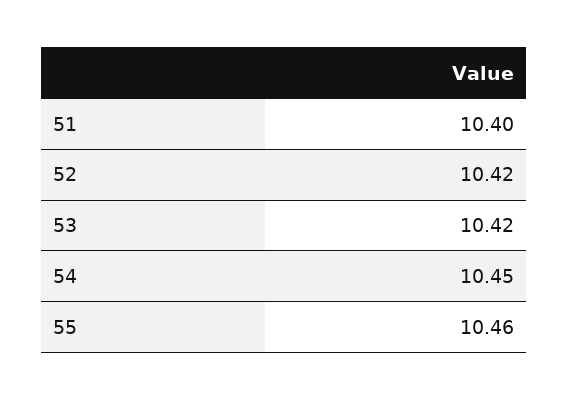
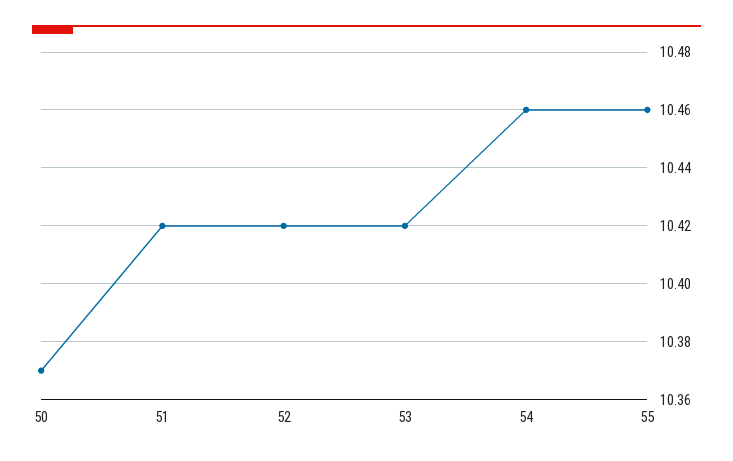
51: 10.4 -> 10.42
54: 10.45 -> 10.46
50: none -> 10.37

